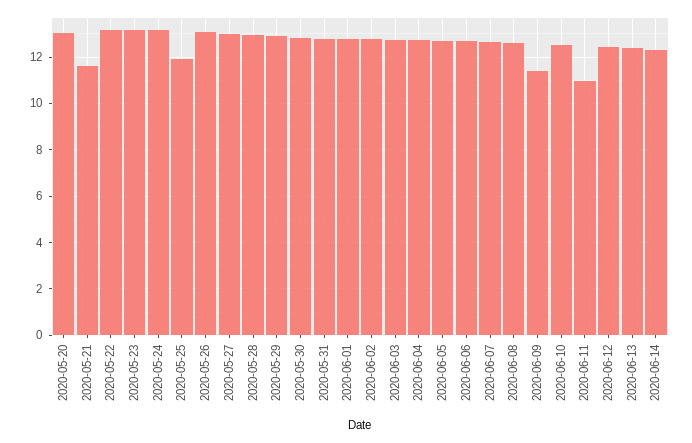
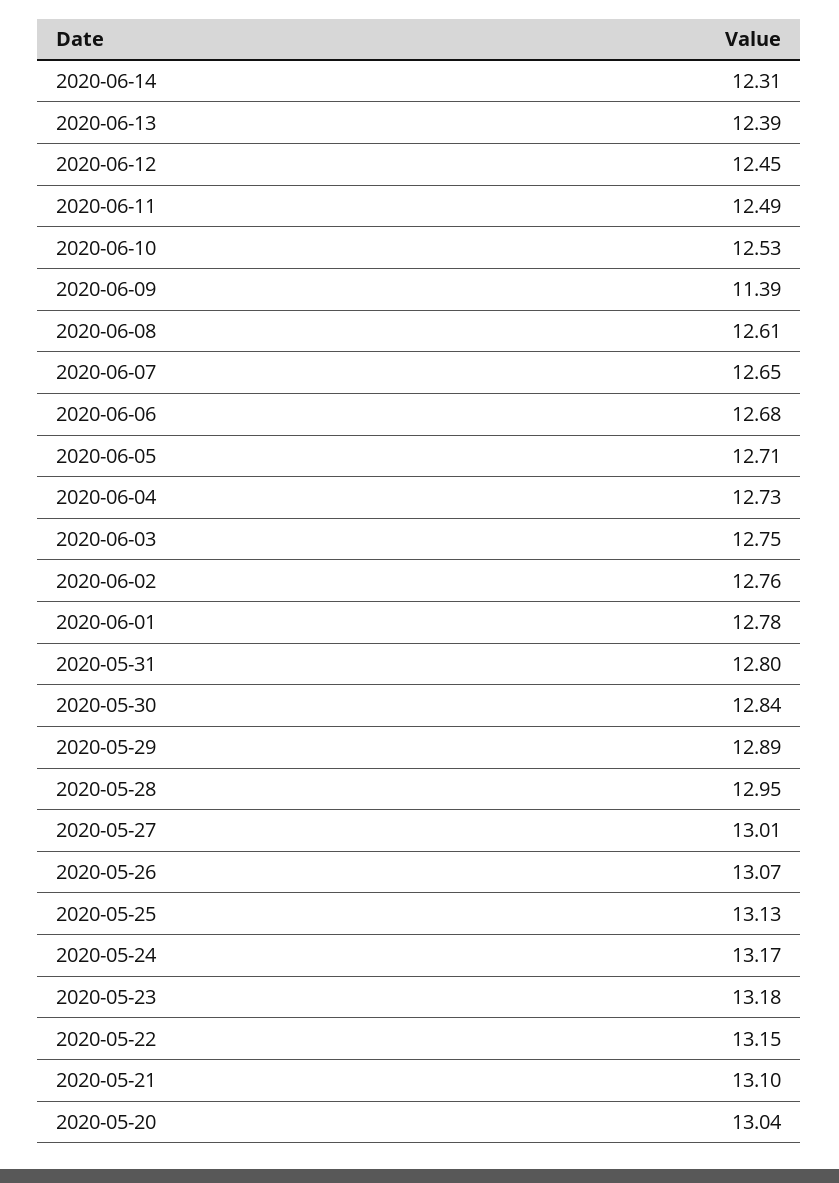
2020-05-21: 11.5 -> 13.1
2020-05-25: 12 -> 13.13
2020-06-11: 11 -> 12.49

